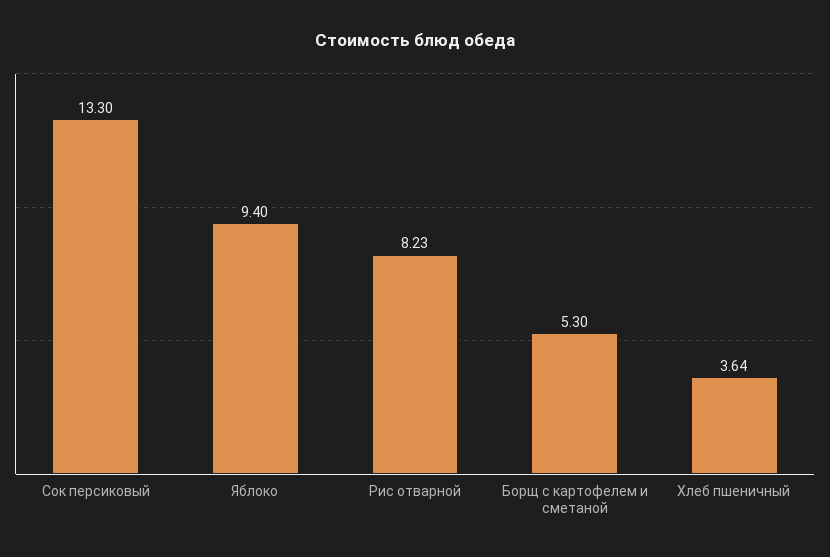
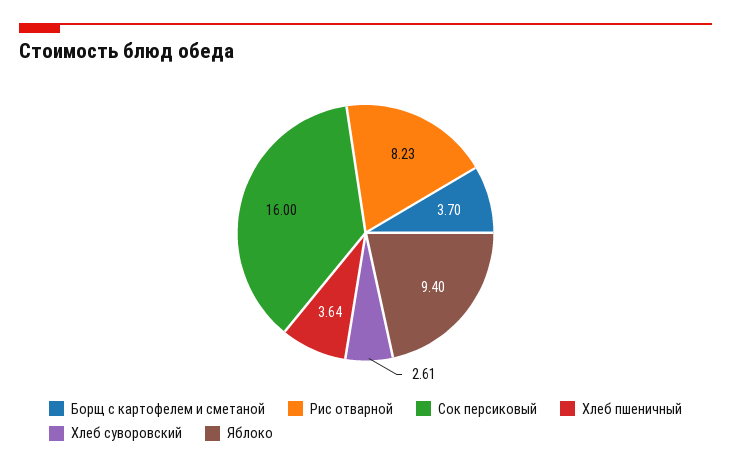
Сок персиковый: 13.3 -> 16
Борщ с картофелем и сметаной: 5.3 -> 3.7
Хлеб суворовский: none -> 2.61

